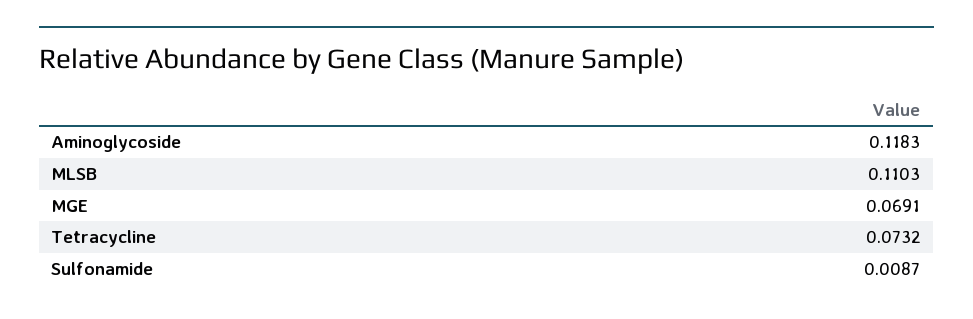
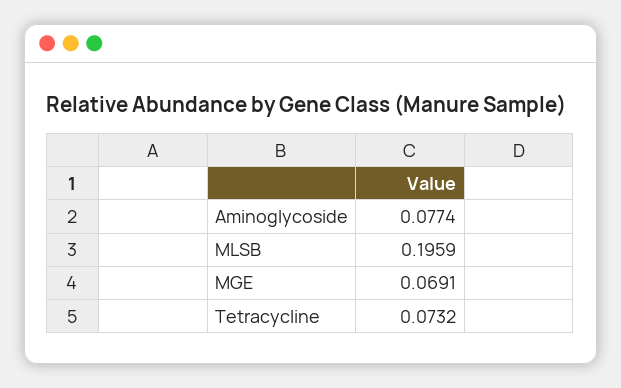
Aminoglycoside: 0.1183 -> 0.0774
MLSB: 0.1103 -> 0.1959
Sulfonamide: 0.0087 -> none

